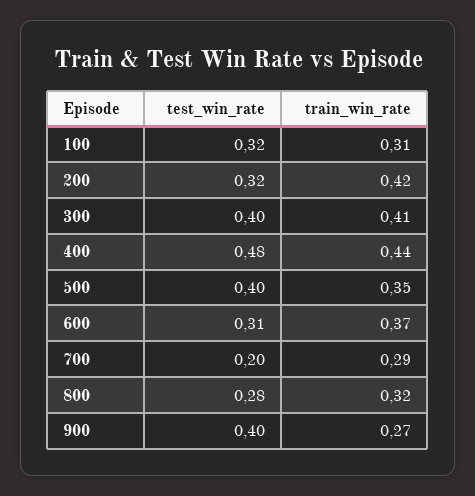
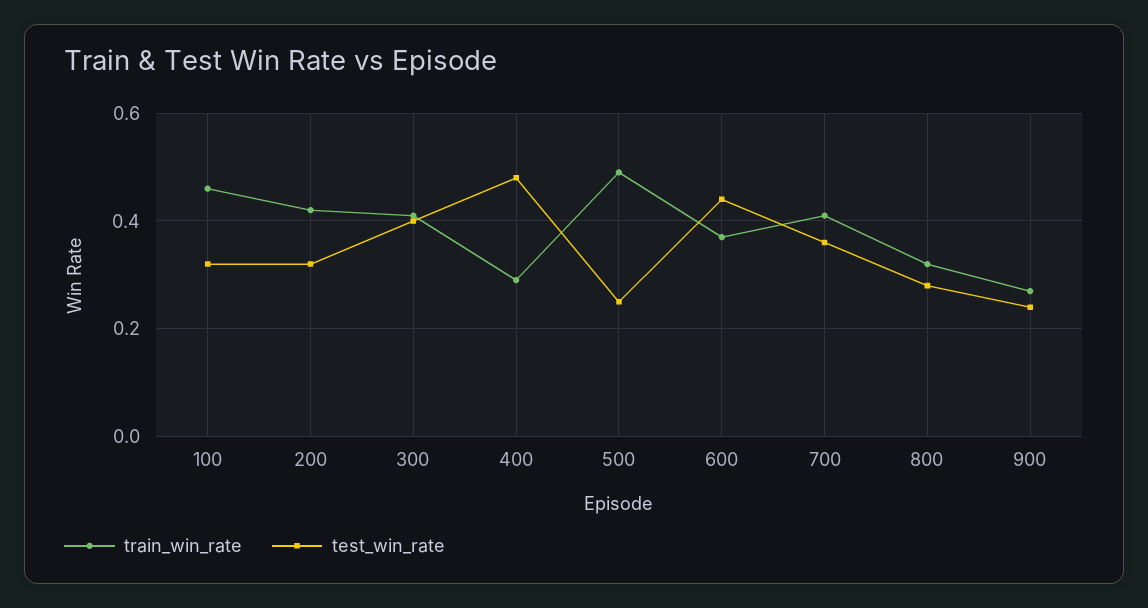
train_win_rate, 100: 0.31 -> 0.45
train_win_rate, 400: 0.44 -> 0.3
test_win_rate, 500: 0.4 -> 0.25
train_win_rate, 500: 0.35 -> 0.5
test_win_rate, 600: 0.31 -> 0.45
test_win_rate, 700: 0.2 -> 0.35
train_win_rate, 700: 0.29 -> 0.4
test_win_rate, 900: 0.4 -> 0.25

